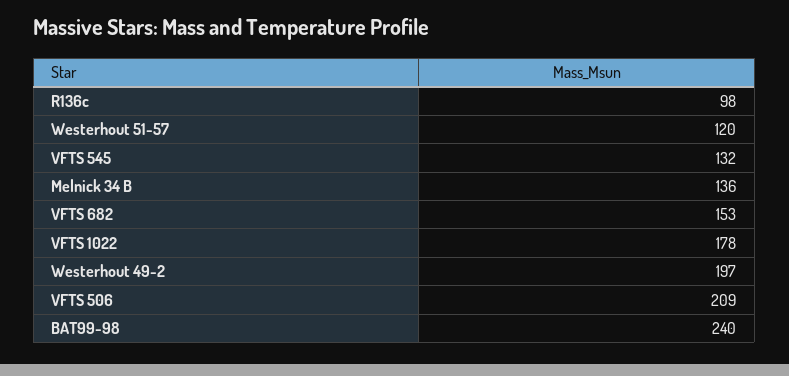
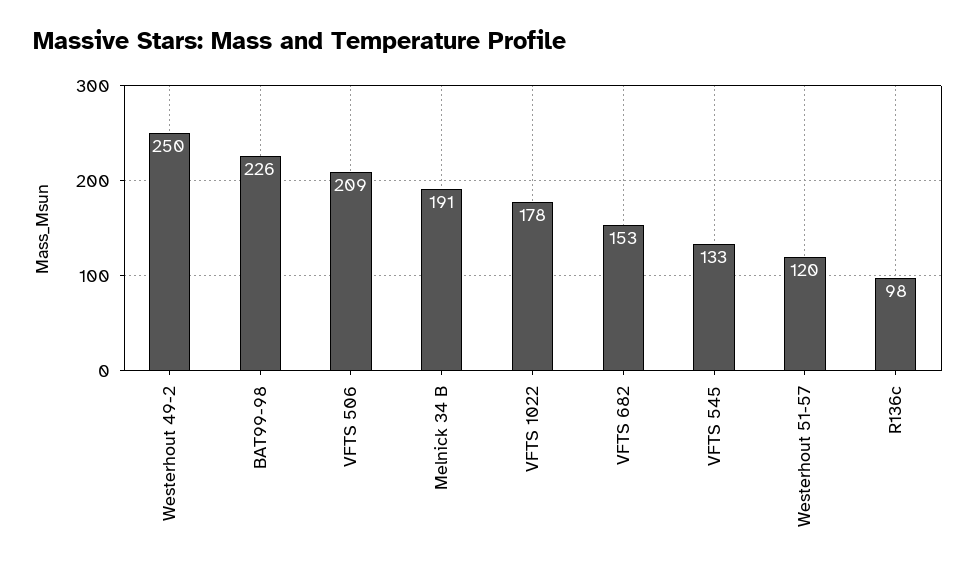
VFTS 545: 132 -> 133
Melnick 34 B: 136 -> 191
Westerhout 49-2: 197 -> 250
BAT99-98: 240 -> 226

